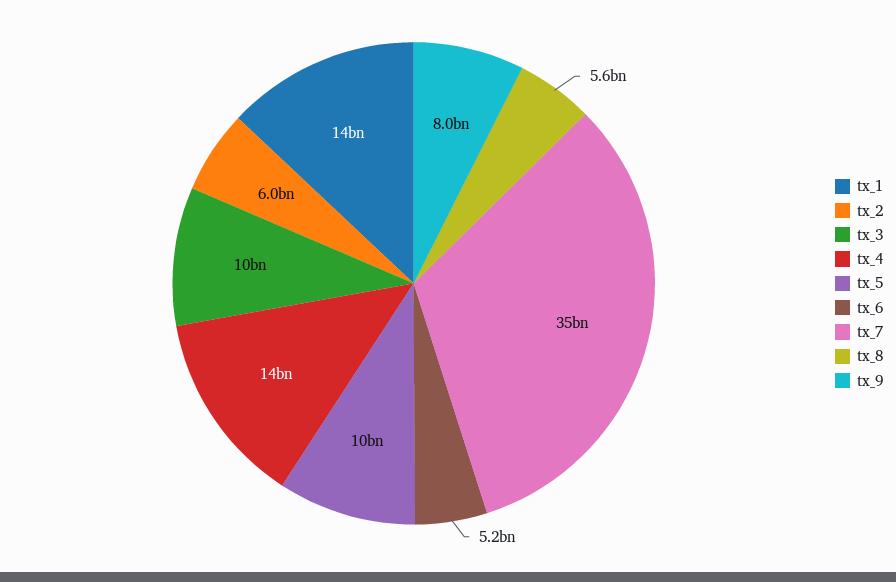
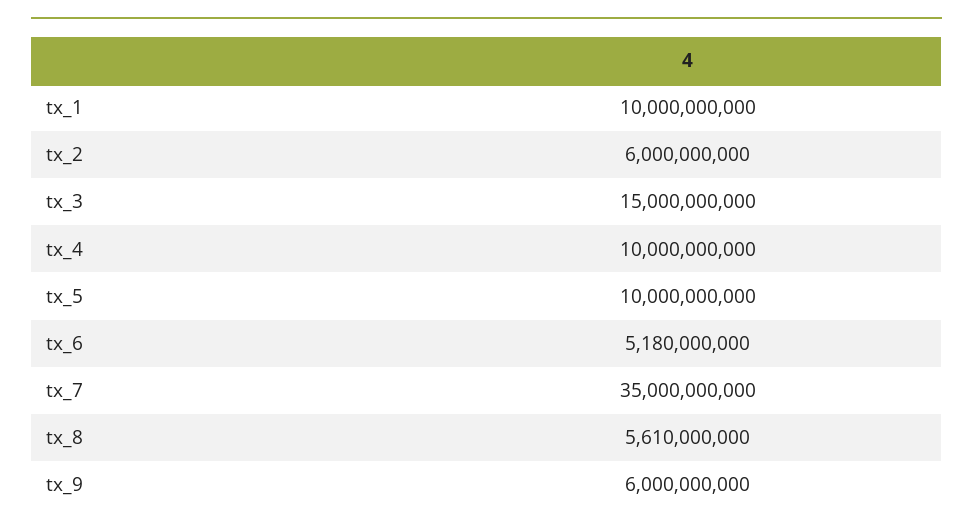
tx_1: 14000000000 -> 10000000000
tx_3: 10000000000 -> 15000000000
tx_4: 14000000000 -> 10000000000
tx_9: 8000000000 -> 6000000000

